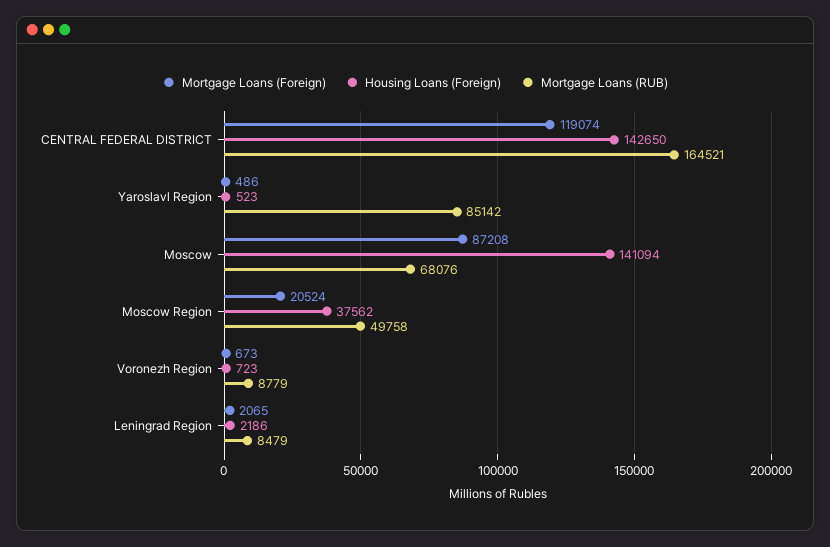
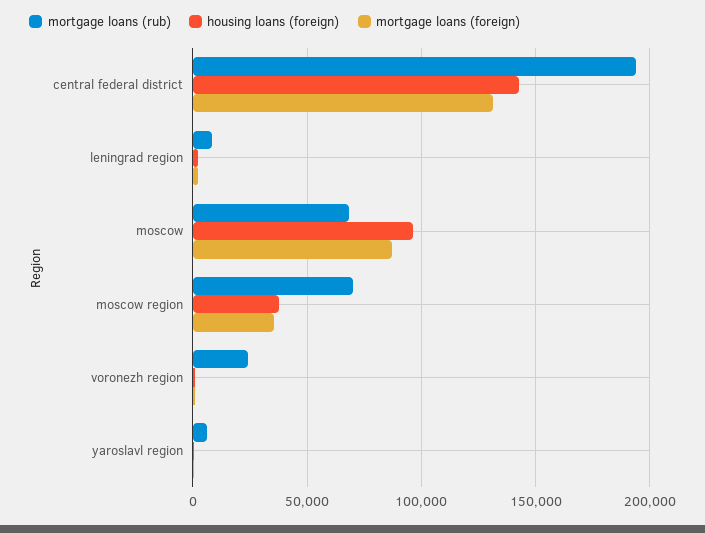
Mortgage Loans (Foreign), CENTRAL FEDERAL DISTRICT: 119074 -> 130000
Mortgage Loans (RUB), CENTRAL FEDERAL DISTRICT: 164521 -> 195000
Mortgage Loans (RUB), Yaroslavl Region: 85142 -> 5000
Housing Loans (Foreign), Moscow: 141094 -> 95000
Mortgage Loans (Foreign), Moscow Region: 20524 -> 35000
Mortgage Loans (RUB), Moscow Region: 49758 -> 70000
Mortgage Loans (RUB), Voronezh Region: 8779 -> 25000

